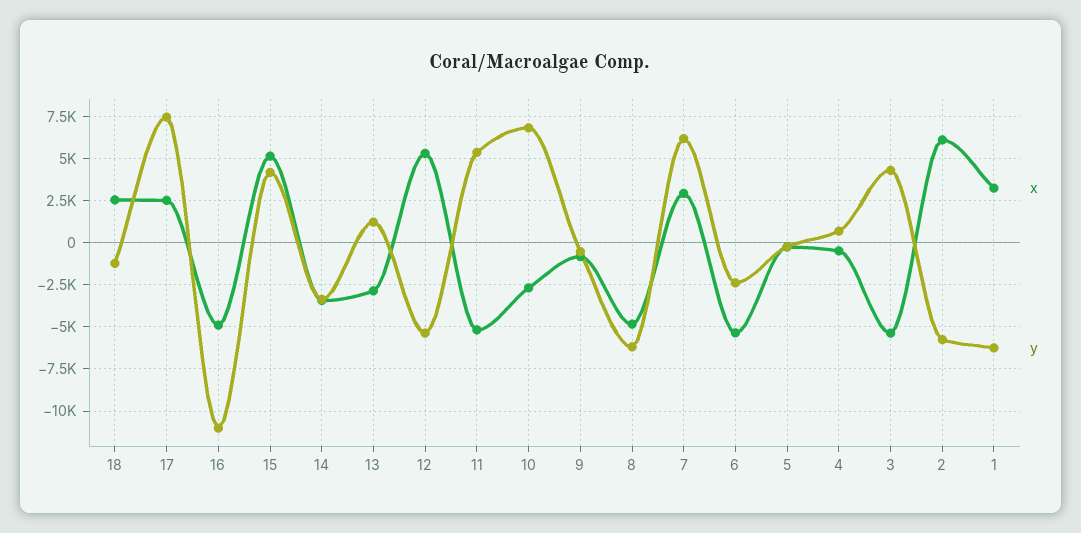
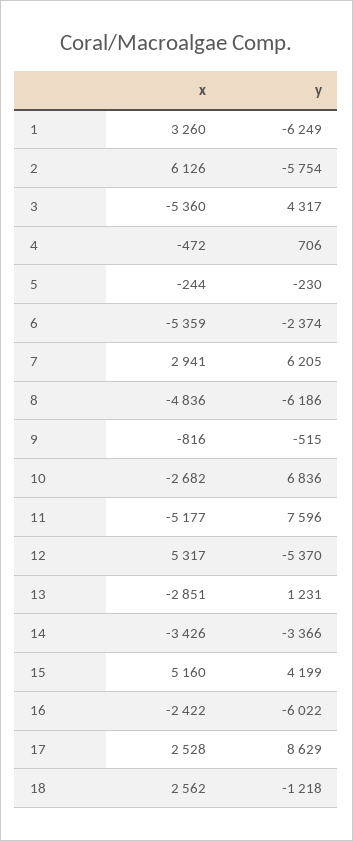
y, 17: 7500 -> 8629
x, 16: -5000 -> -2422
y, 16: -11000 -> -6022
y, 11: 5500 -> 7596

